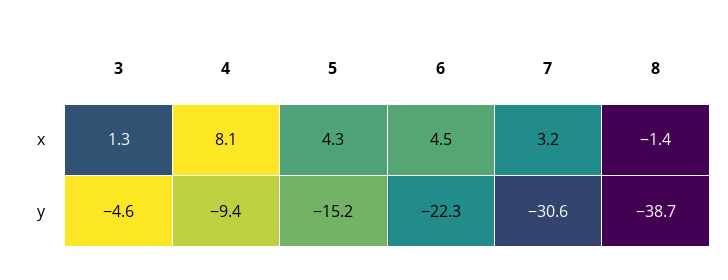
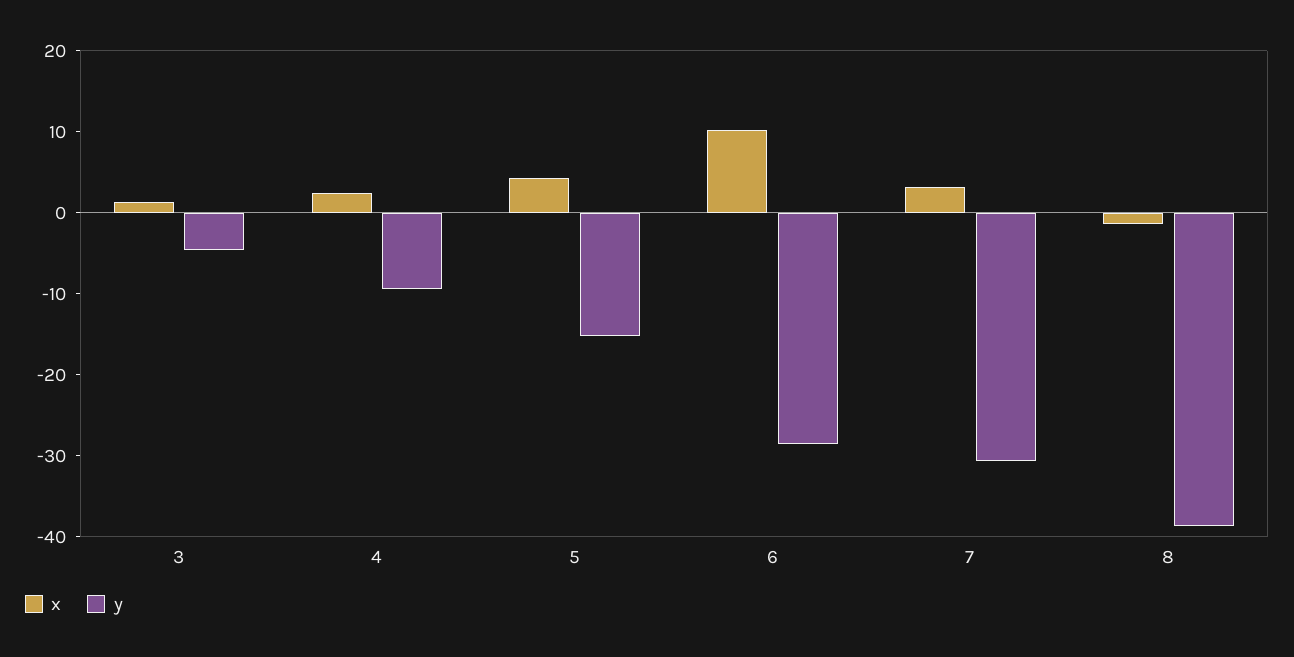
x, 4: 8.1 -> 2
x, 6: 4.5 -> 10
y, 6: -22.3 -> -28

